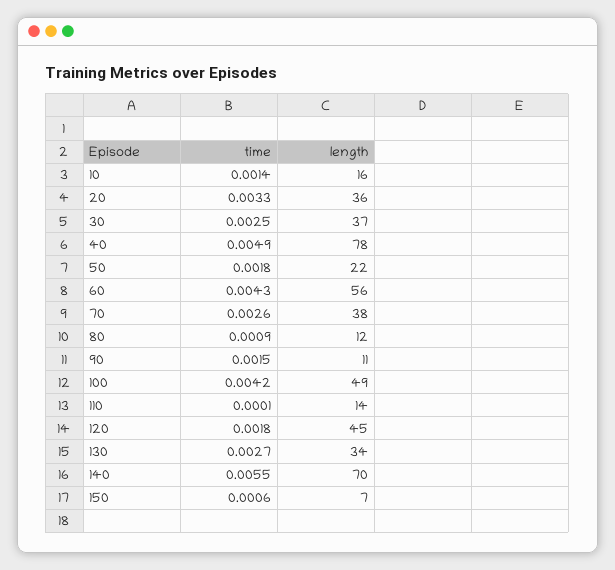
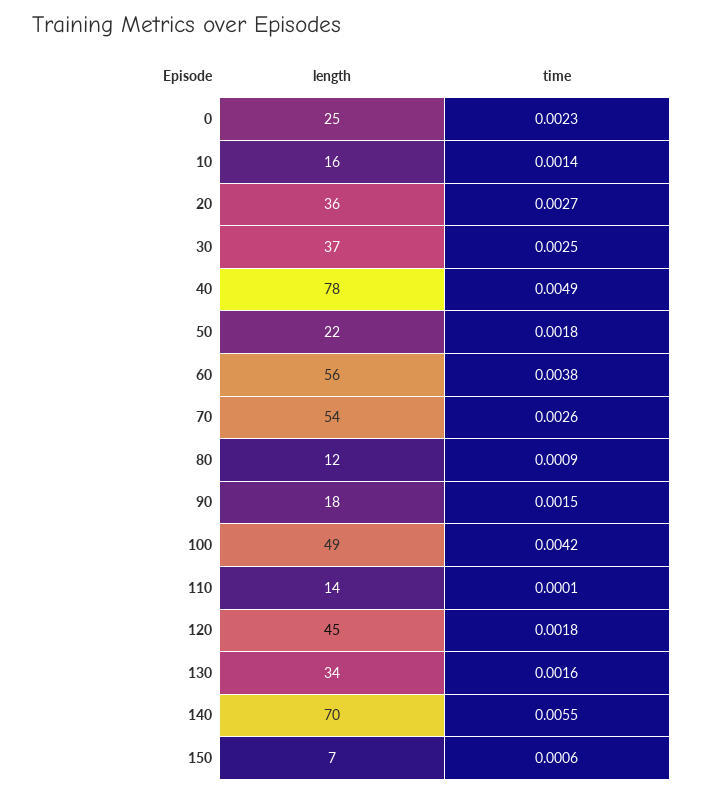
time, 20: 0.0033 -> 0.0027
time, 60: 0.0043 -> 0.0038
length, 70: 38 -> 54
length, 90: 11 -> 18
time, 130: 0.0027 -> 0.0016
length, 0: none -> 25
time, 0: none -> 0.0023

